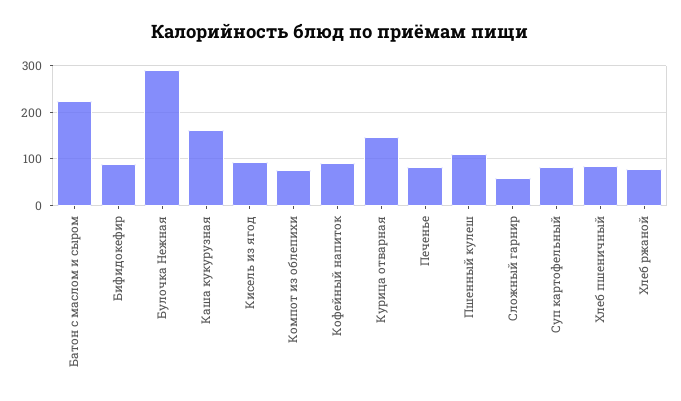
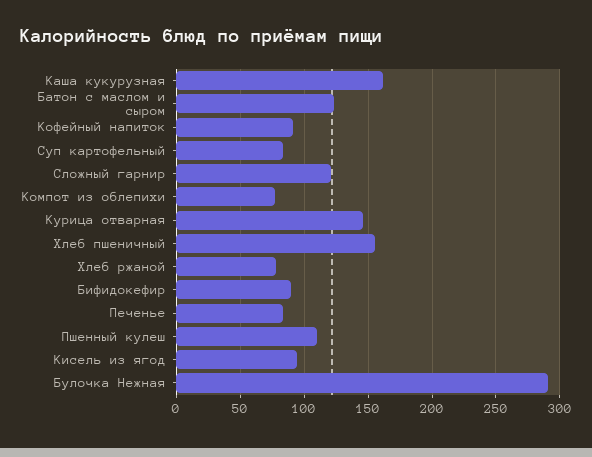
Батон с маслом и сыром: 220 -> 125
Сложный гарнир: 60 -> 120
Хлеб пшеничный: 80 -> 155

